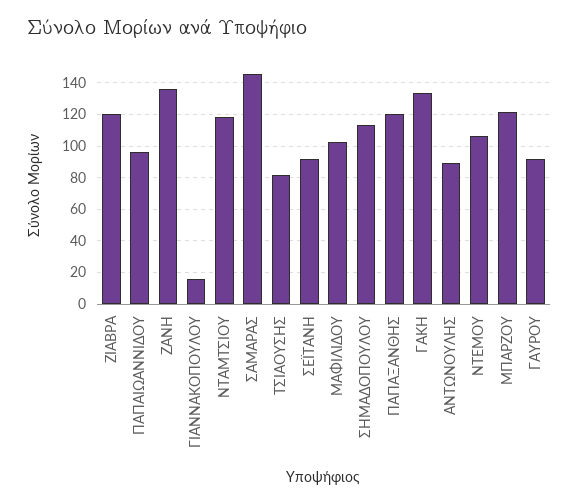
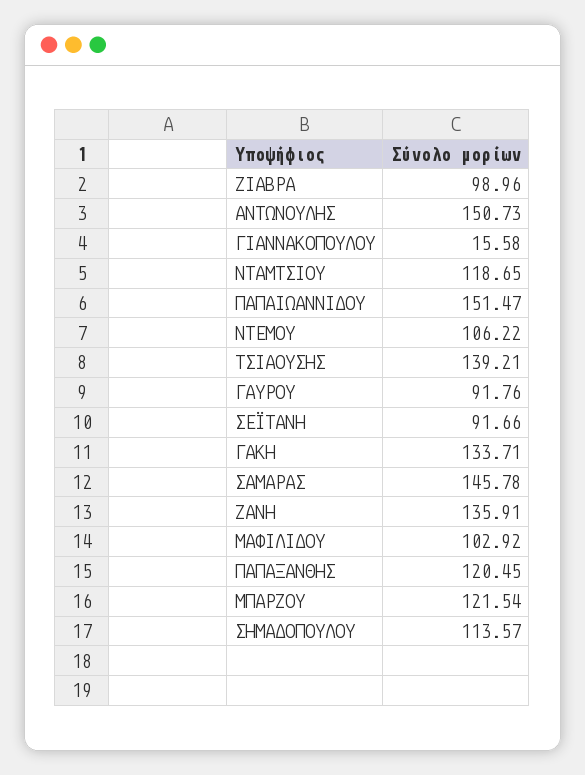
ΖΙΑΒΡΑ: 120 -> 98.96
ΠΑΠΑΙΩΑΝΝΙΔΟΥ: 95 -> 151.47
ΤΣΙΑΟΥΣΗΣ: 80 -> 139.21
ΑΝΤΩΝΟΥΛΗΣ: 90 -> 150.73

